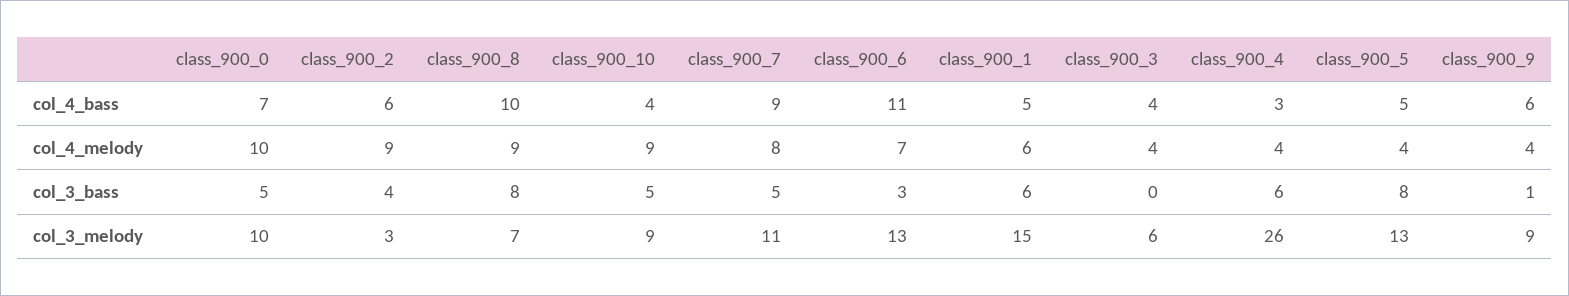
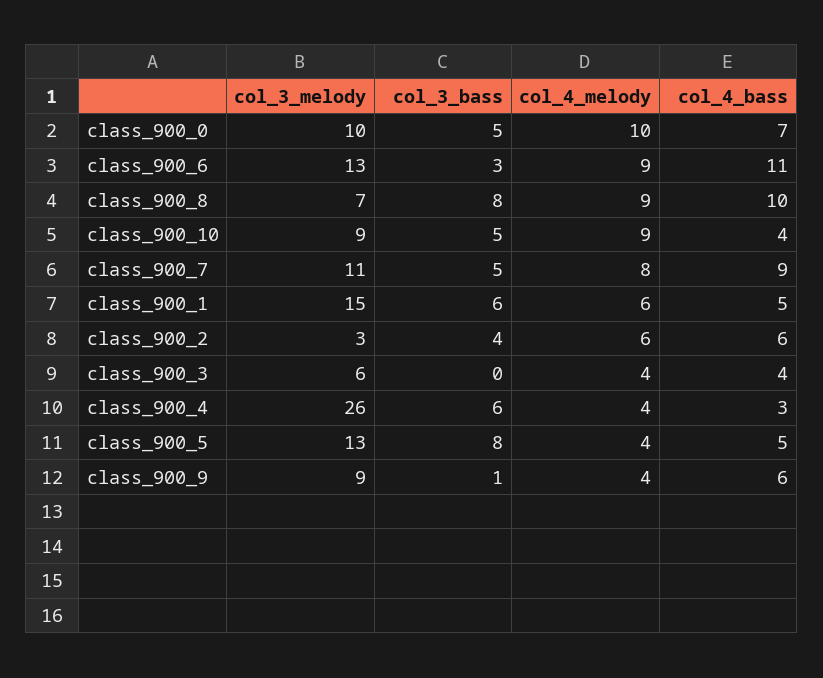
class_900_2, col_4_melody: 9 -> 6
class_900_6, col_4_melody: 7 -> 9

